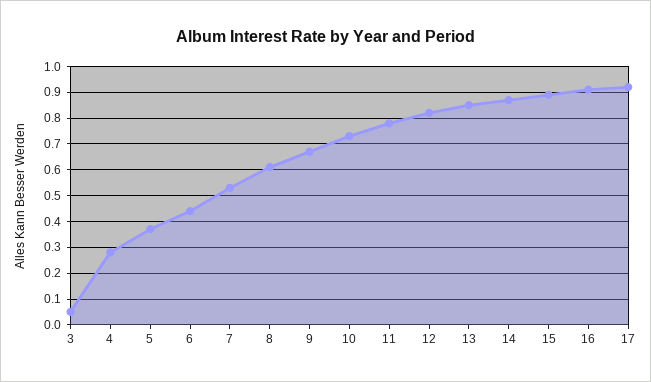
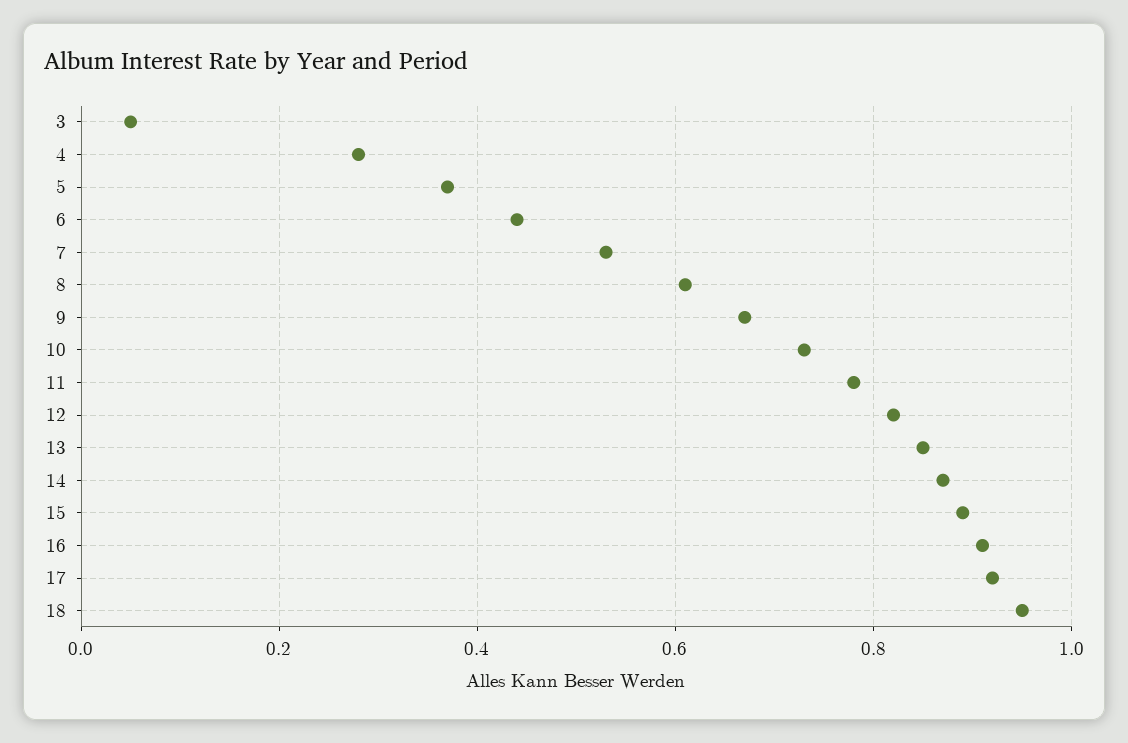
18: none -> 0.95

